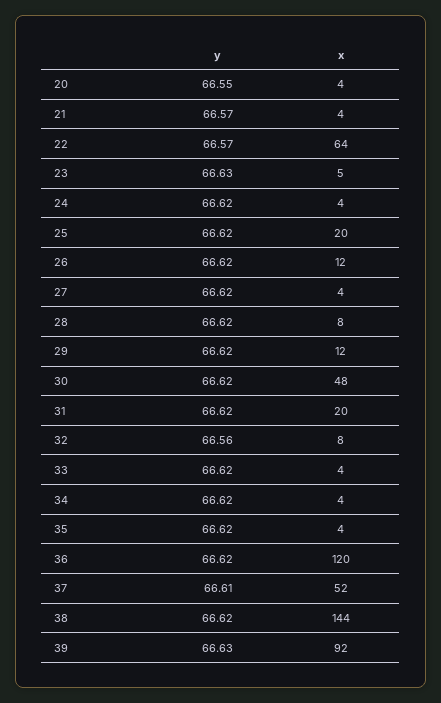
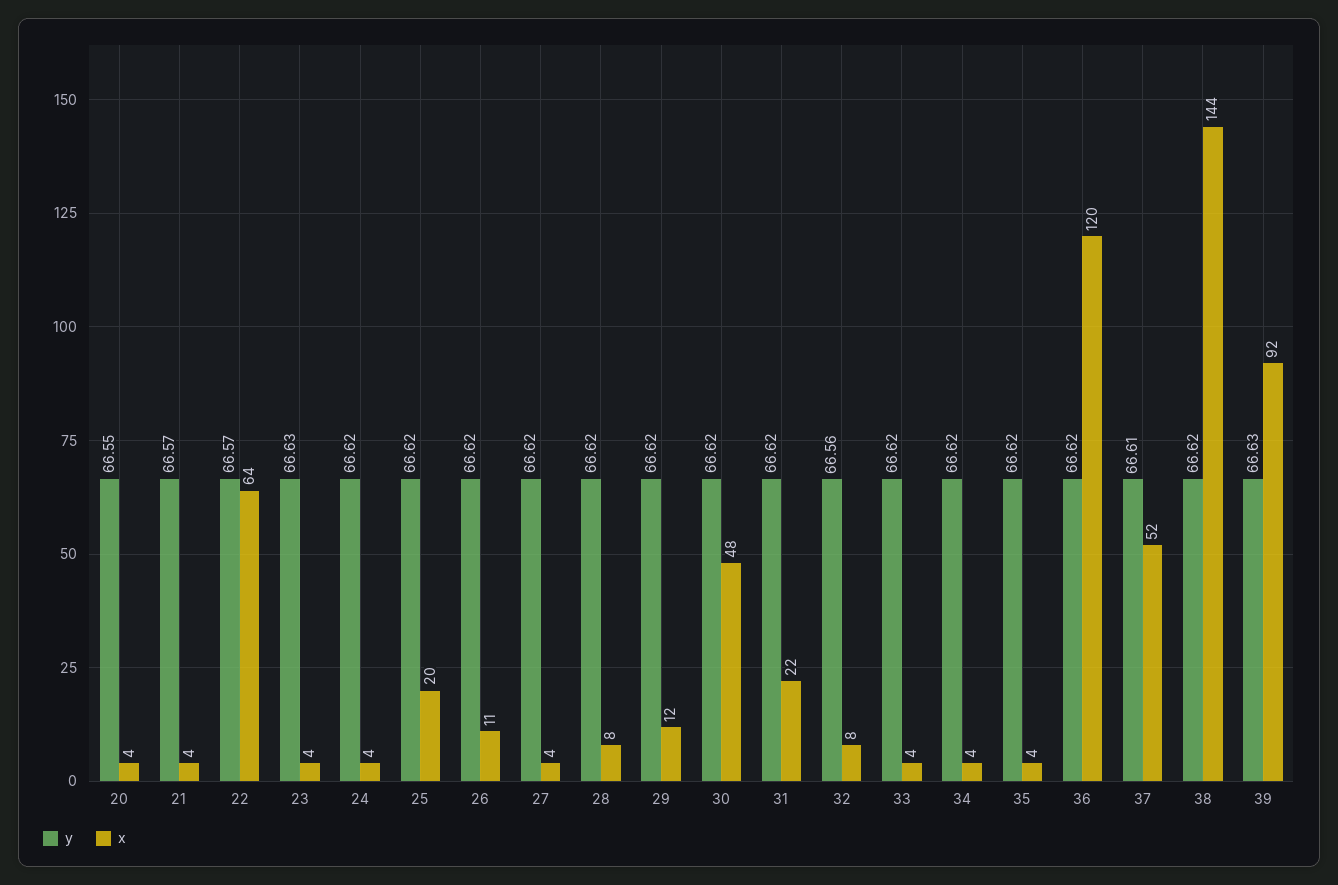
x, 23: 5 -> 4
x, 26: 12 -> 11
x, 31: 20 -> 22

